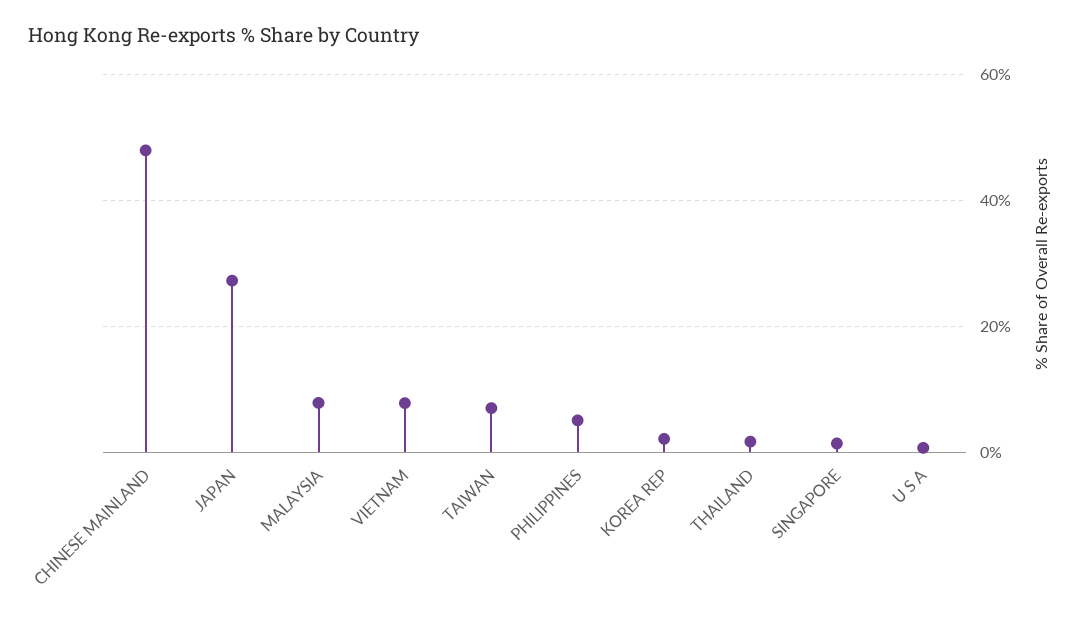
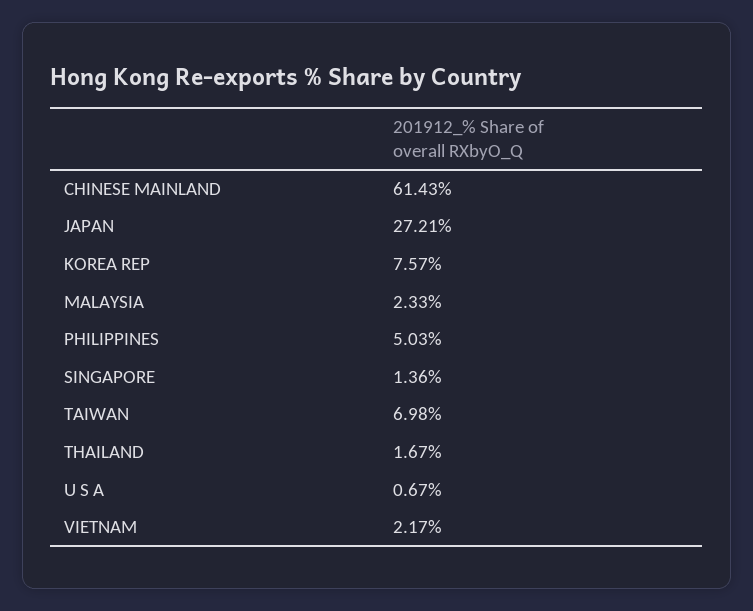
CHINESE MAINLAND: 48 -> 61.43
MALAYSIA: 8 -> 2.33
VIETNAM: 8 -> 2.17
KOREA REP: 2 -> 7.57

